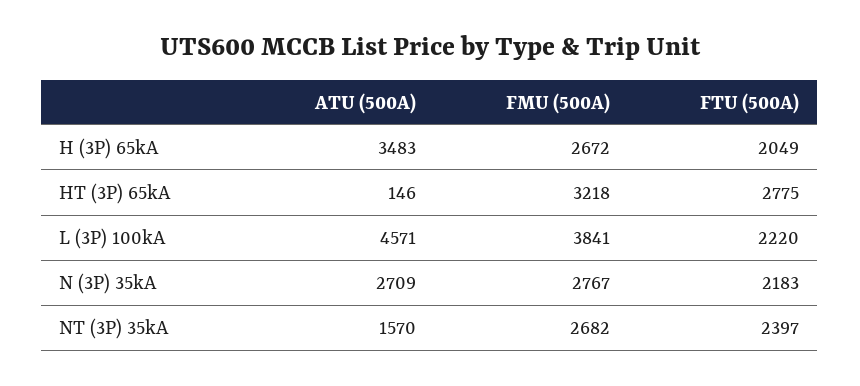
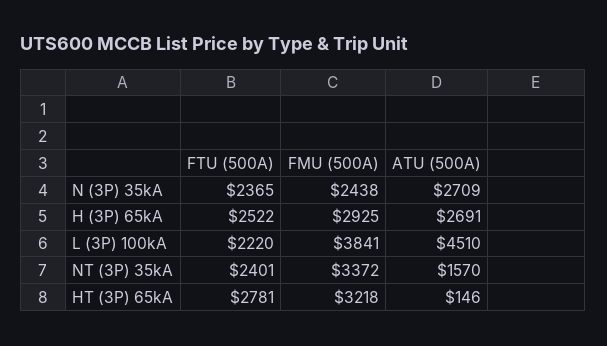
ATU (500A), H (3P) 65kA: 3483 -> 2691
FMU (500A), H (3P) 65kA: 2672 -> 2925
FTU (500A), H (3P) 65kA: 2049 -> 2522
FTU (500A), HT (3P) 65kA: 2775 -> 2781
ATU (500A), L (3P) 100kA: 4571 -> 4510
FMU (500A), N (3P) 35kA: 2767 -> 2438
FTU (500A), N (3P) 35kA: 2183 -> 2365
FMU (500A), NT (3P) 35kA: 2682 -> 3372
FTU (500A), NT (3P) 35kA: 2397 -> 2401

